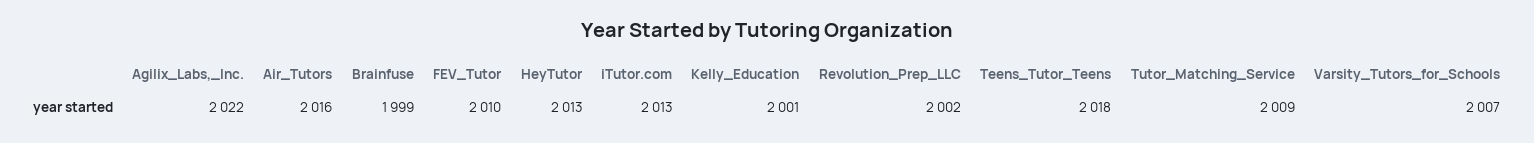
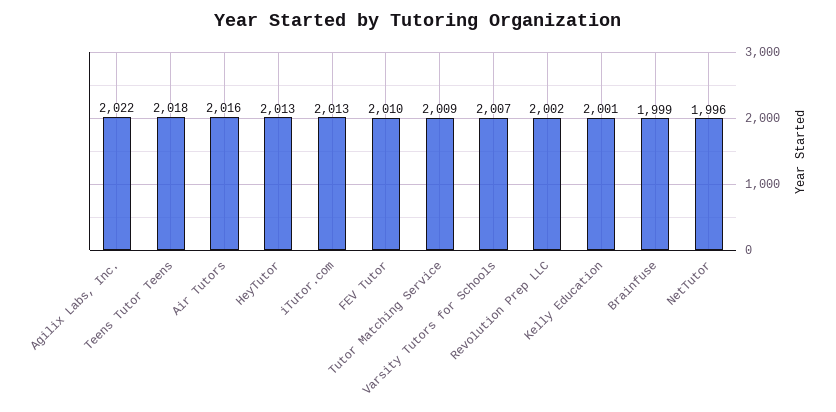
NetTutor: none -> 1996

